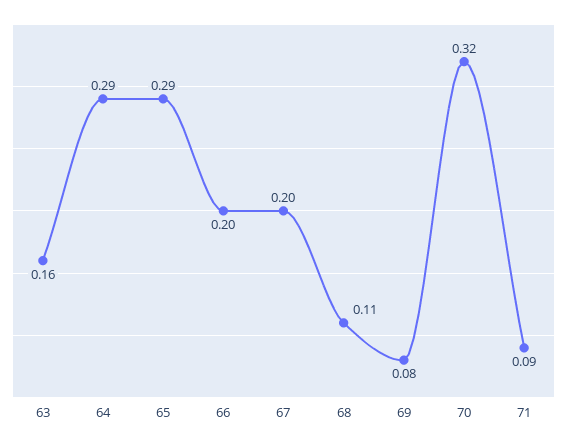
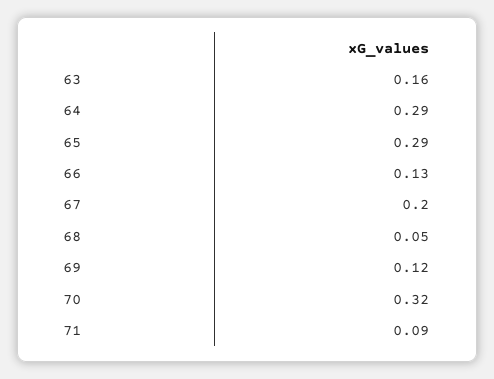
66: 0.2 -> 0.13
68: 0.11 -> 0.05
69: 0.08 -> 0.12

